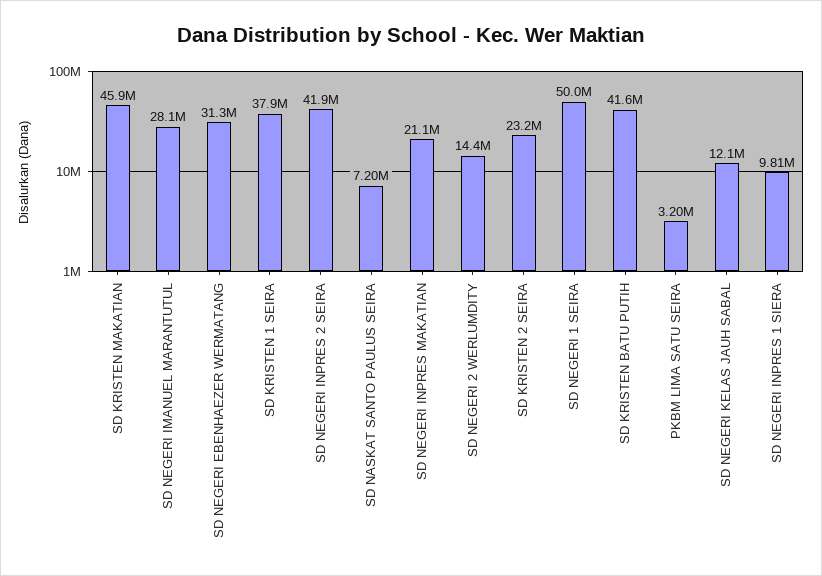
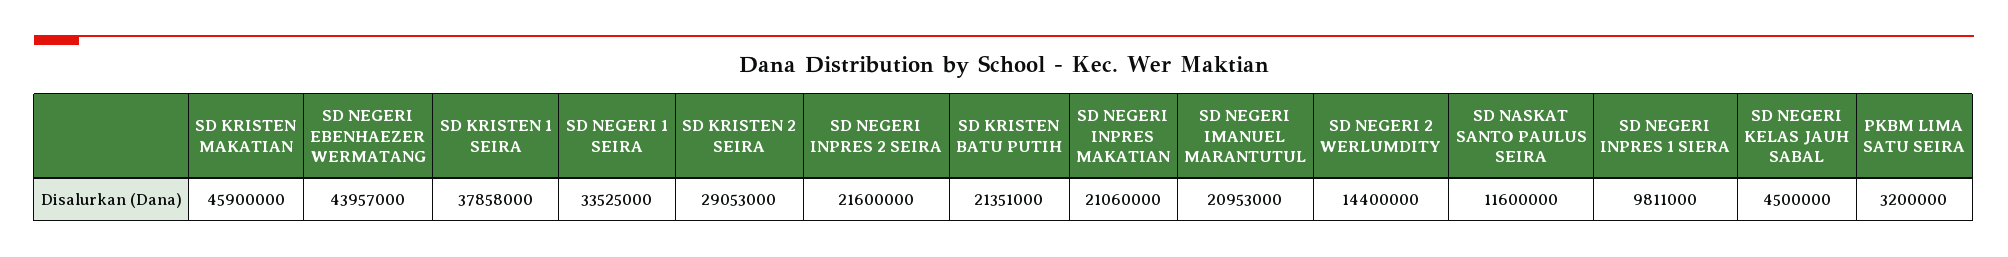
SD NEGERI IMANUEL MARANTUTUL: 28100000 -> 20953000
SD NEGERI EBENHAEZER WERMATANG: 31300000 -> 43957000
SD NEGERI INPRES 2 SEIRA: 41900000 -> 21600000
SD NASKAT SANTO PAULUS SEIRA: 7200000 -> 11600000
SD KRISTEN 2 SEIRA: 23200000 -> 29053000
SD NEGERI 1 SEIRA: 50000000 -> 33525000
SD KRISTEN BATU PUTIH: 41600000 -> 21351000
SD NEGERI KELAS JAUH SABAL: 12100000 -> 4500000

